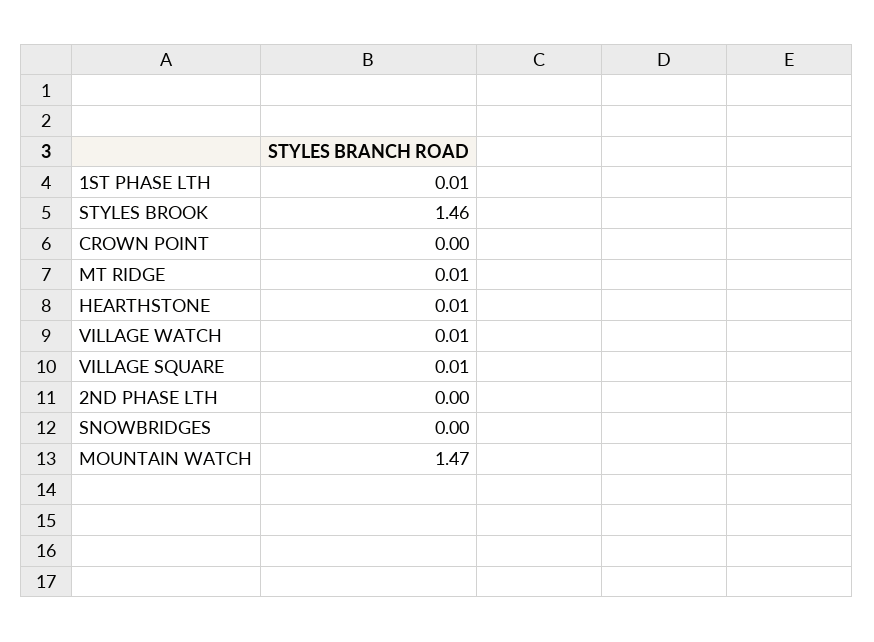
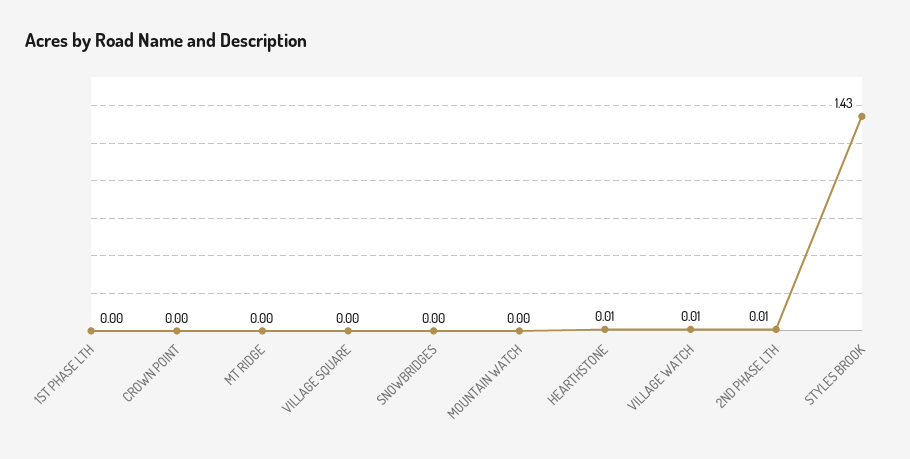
1ST PHASE LTH: 0.01 -> 0
STYLES BROOK: 1.46 -> 1.43
MT RIDGE: 0.01 -> 0
VILLAGE SQUARE: 0.01 -> 0
2ND PHASE LTH: 0 -> 0.01
MOUNTAIN WATCH: 1.47 -> 0

